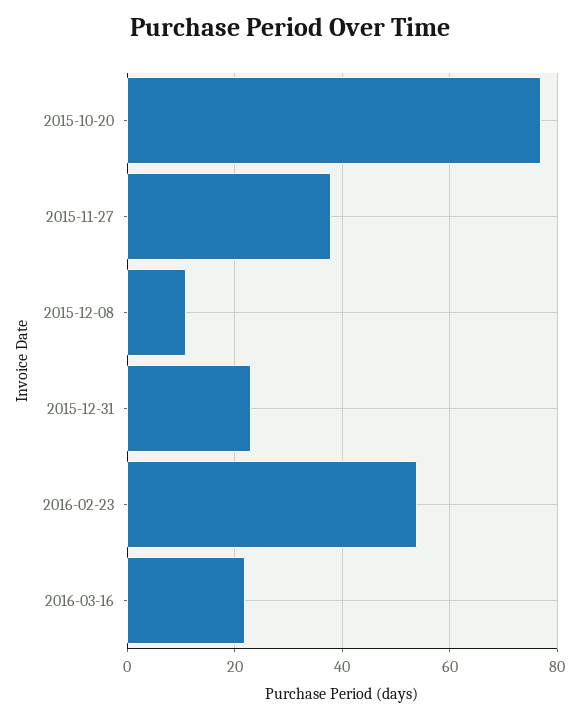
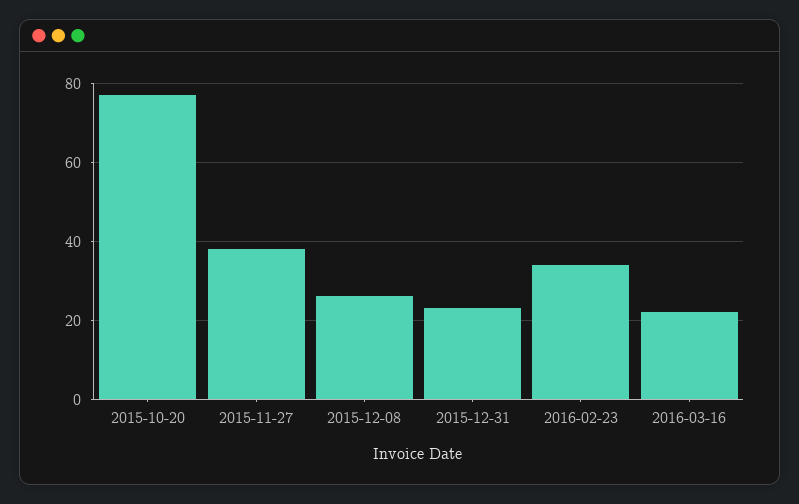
2015-12-08: 10 -> 25
2016-02-23: 55 -> 35

